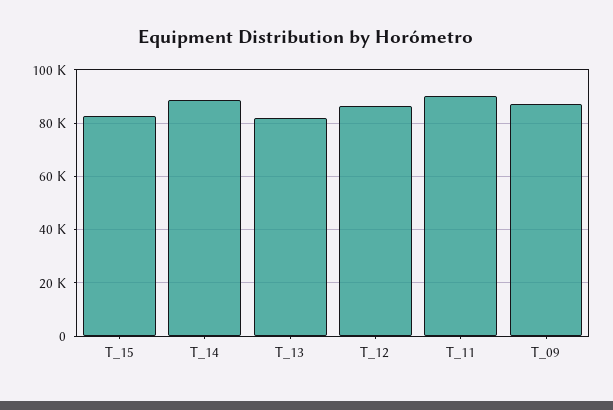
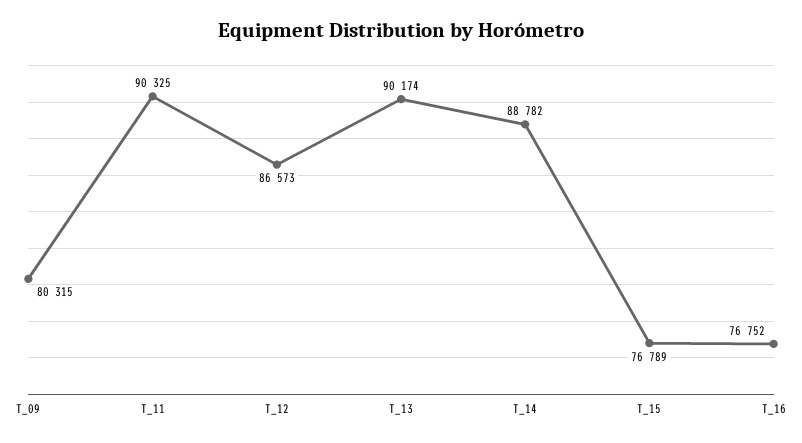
T_15: 82500 -> 76789
T_13: 82500 -> 90174
T_09: 87500 -> 80315
T_16: none -> 76752

